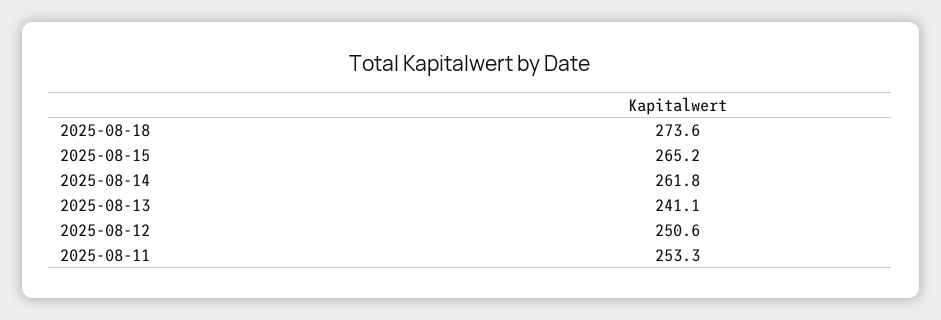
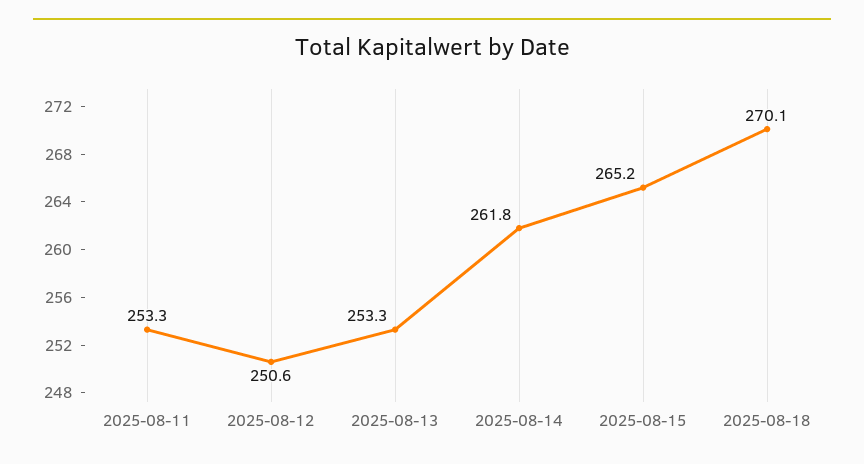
2025-08-18: 273.6 -> 270.1
2025-08-13: 241.1 -> 253.3

